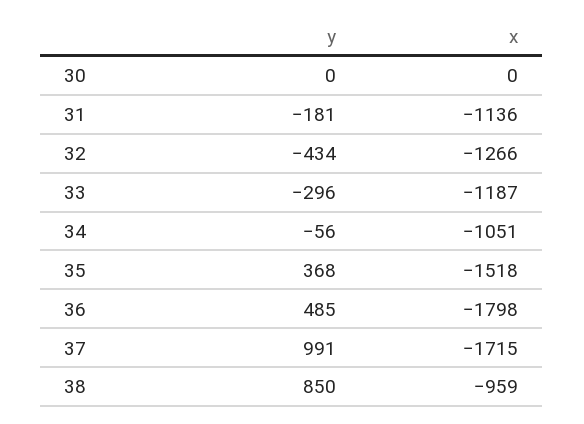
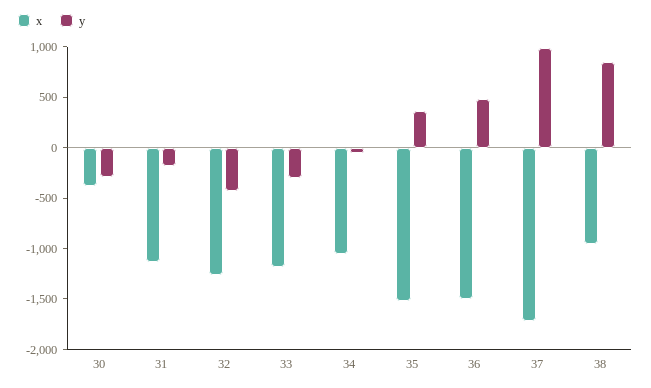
y, 30: 0 -> -300
x, 30: 0 -> -400
x, 36: -1798 -> -1500

